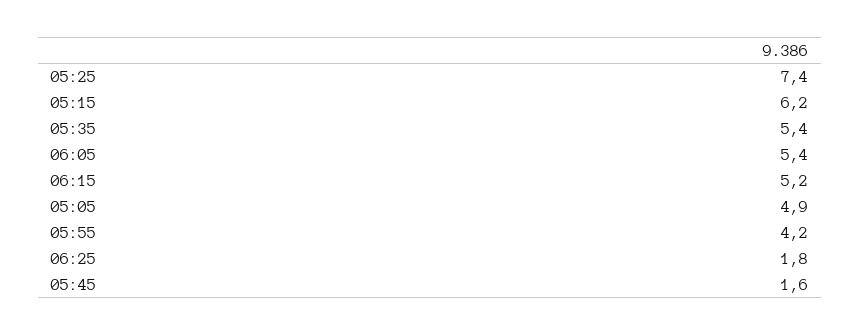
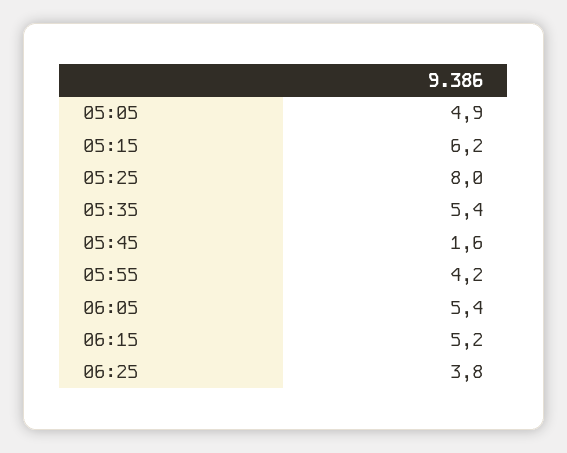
05:25: 7.4 -> 8
06:25: 1.8 -> 3.8

